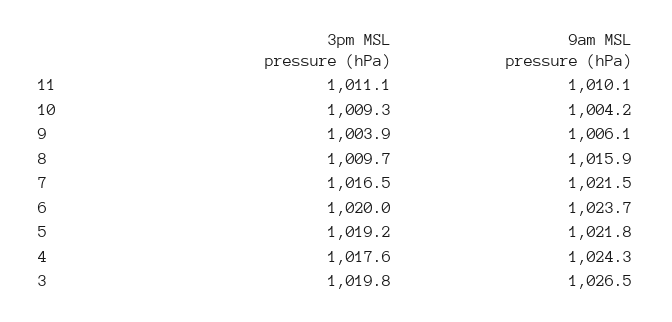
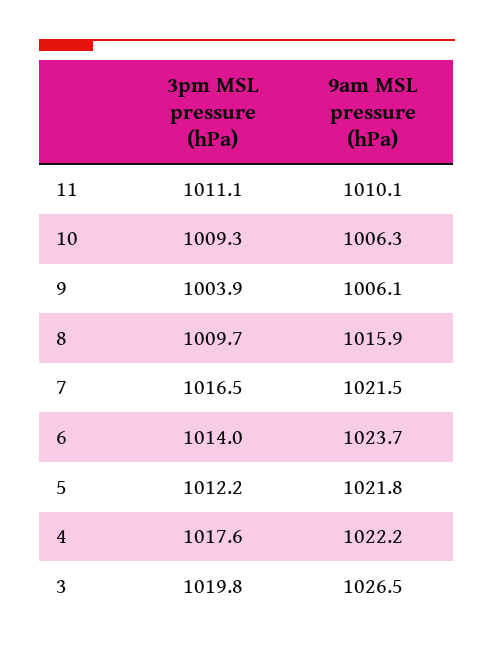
9am MSL pressure (hPa), 10: 1004.2 -> 1006.3
3pm MSL pressure (hPa), 6: 1020 -> 1014
3pm MSL pressure (hPa), 5: 1019.2 -> 1012.2
9am MSL pressure (hPa), 4: 1024.3 -> 1022.2

